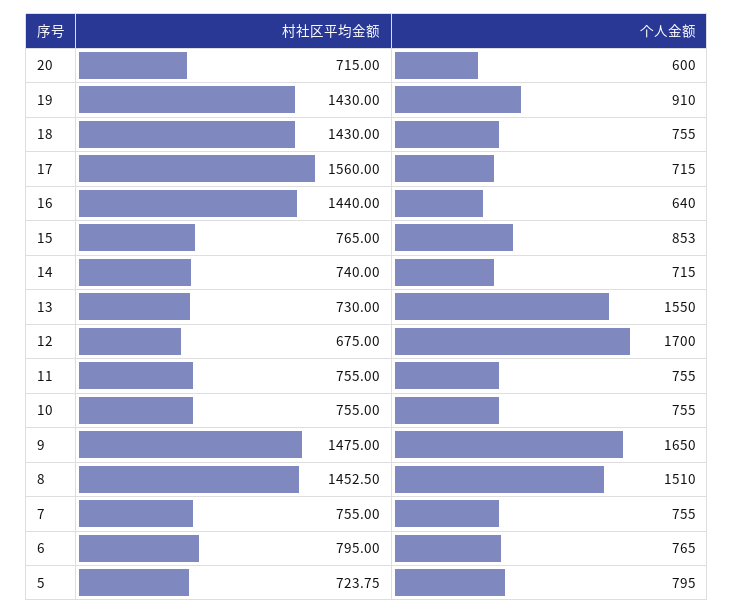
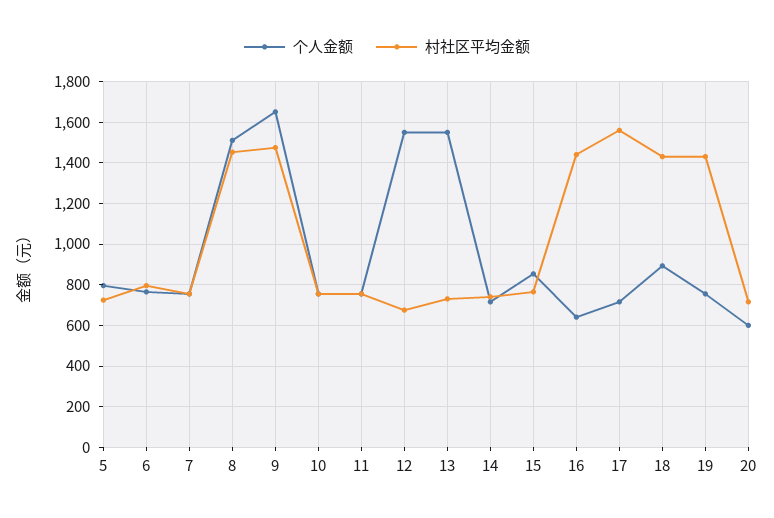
个人金额, 19: 910 -> 750
个人金额, 18: 755 -> 900
个人金额, 12: 1700 -> 1550

